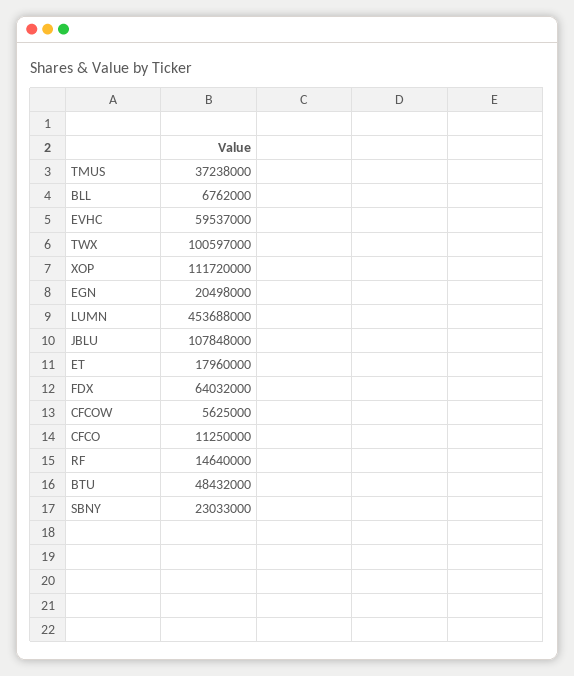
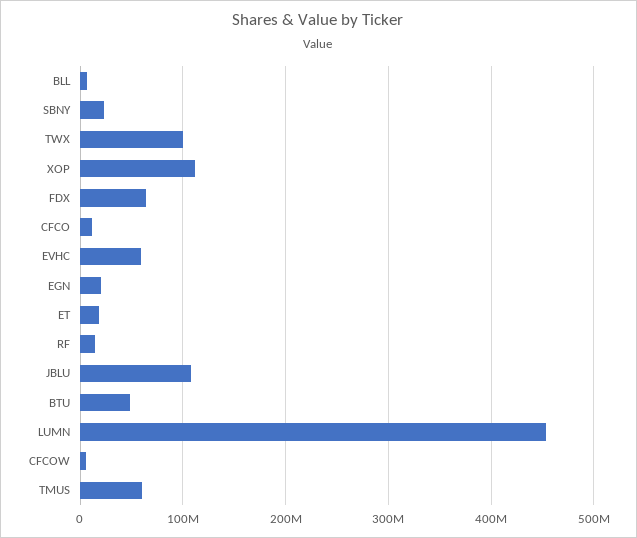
TMUS: 37238000 -> 60000000

